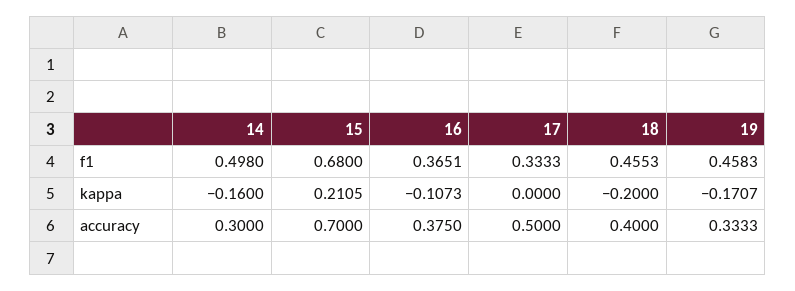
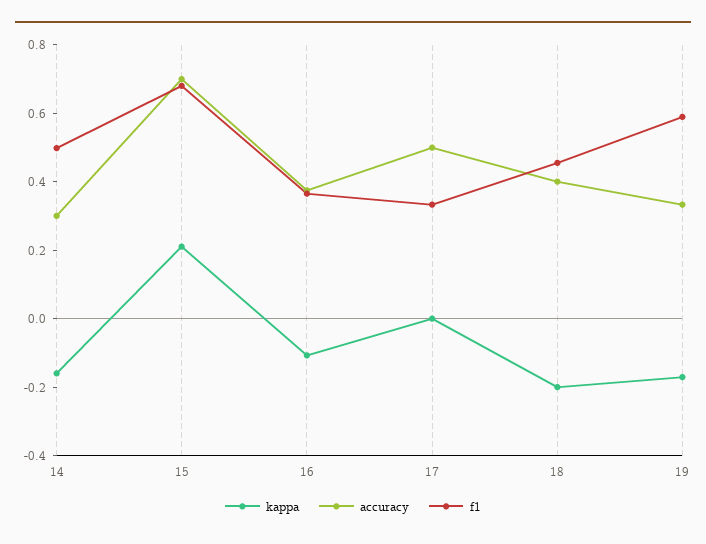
f1, 19: 0.4583 -> 0.6

